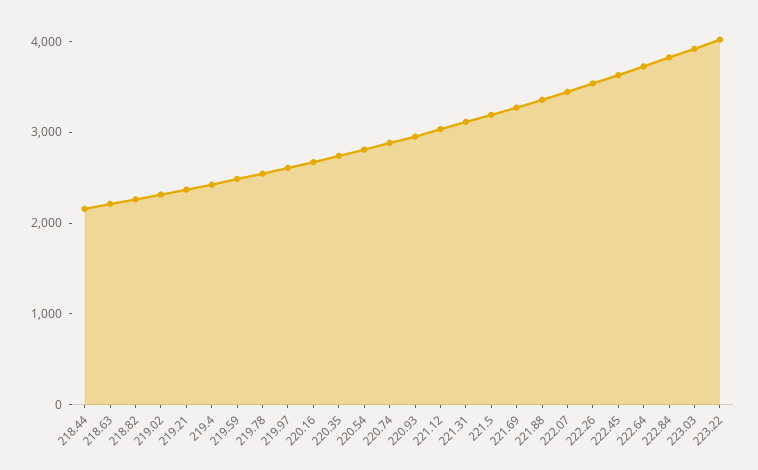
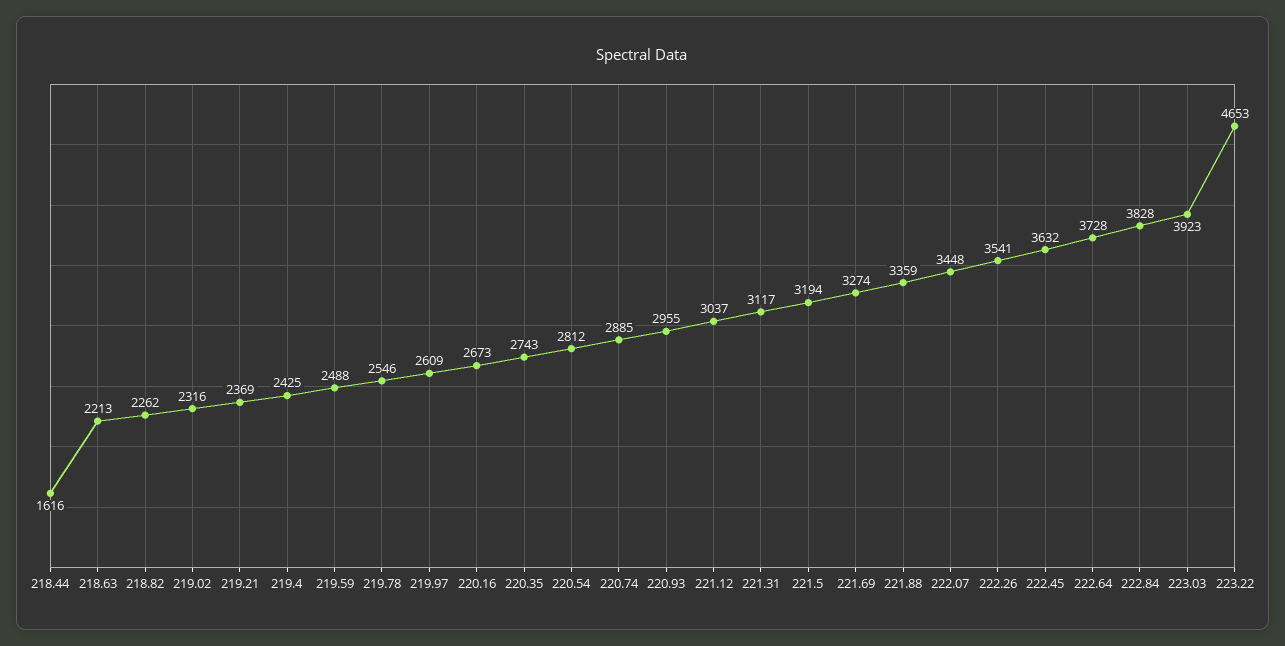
218.44: 2200 -> 1616
223.22: 4000 -> 4653

